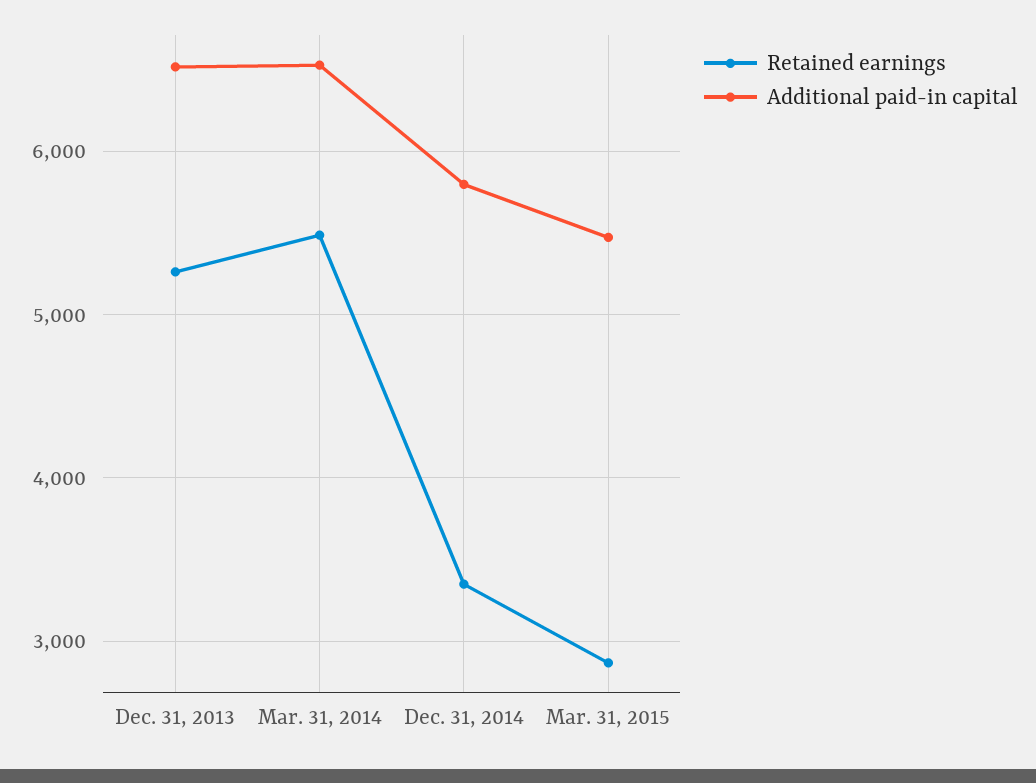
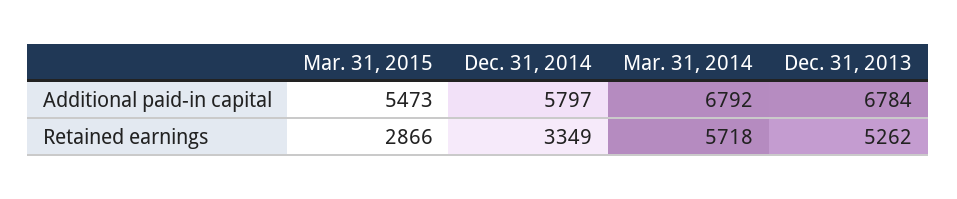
Additional paid-in capital, Dec. 31, 2013: 6500 -> 6784
Retained earnings, Mar. 31, 2014: 5500 -> 5718
Additional paid-in capital, Mar. 31, 2014: 6500 -> 6792

